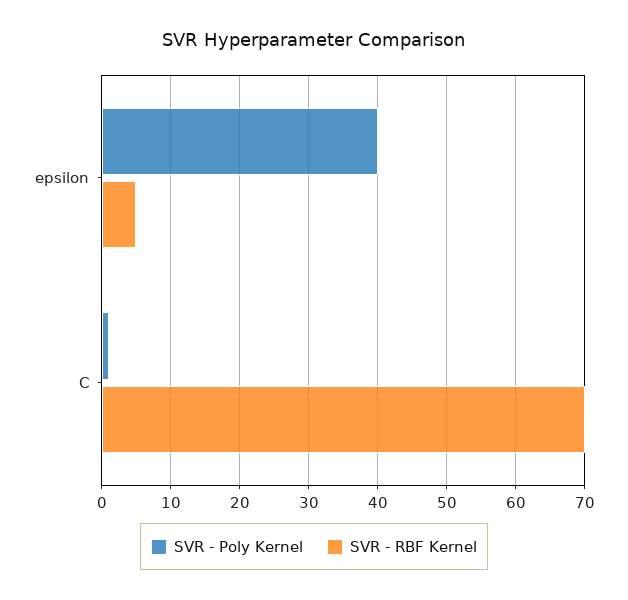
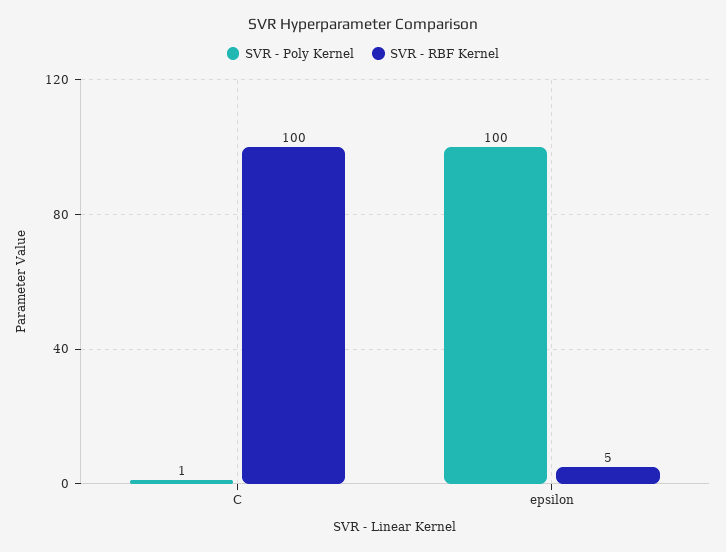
SVR - Poly Kernel, epsilon: 40 -> 100
SVR - RBF Kernel, C: 70 -> 100

